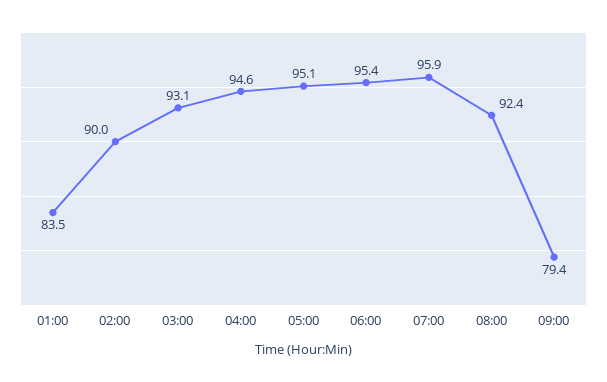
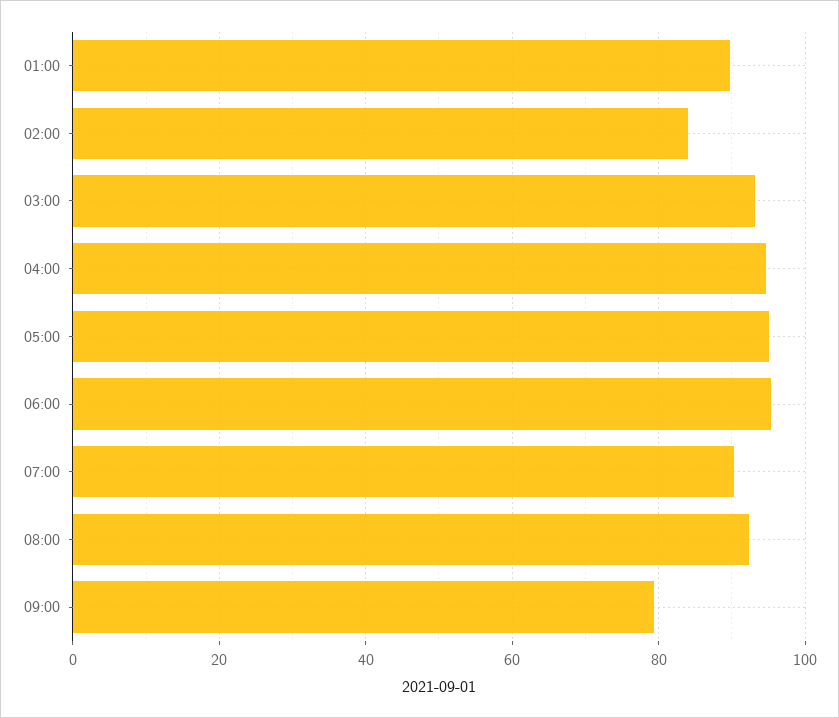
01:00: 83.5 -> 90
02:00: 90 -> 84
07:00: 95.9 -> 90

